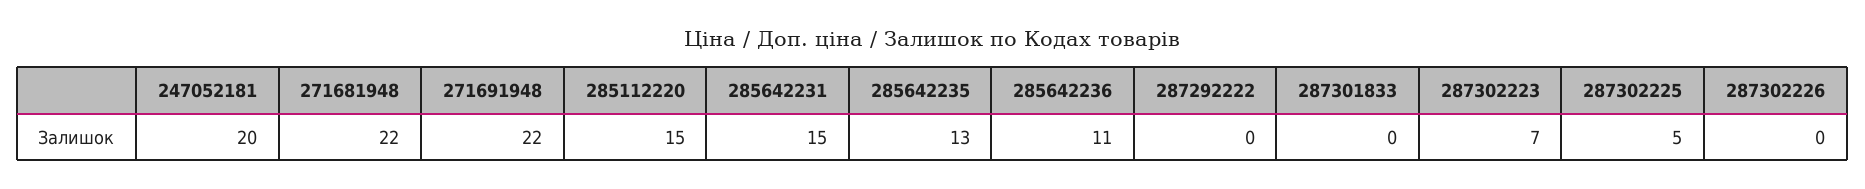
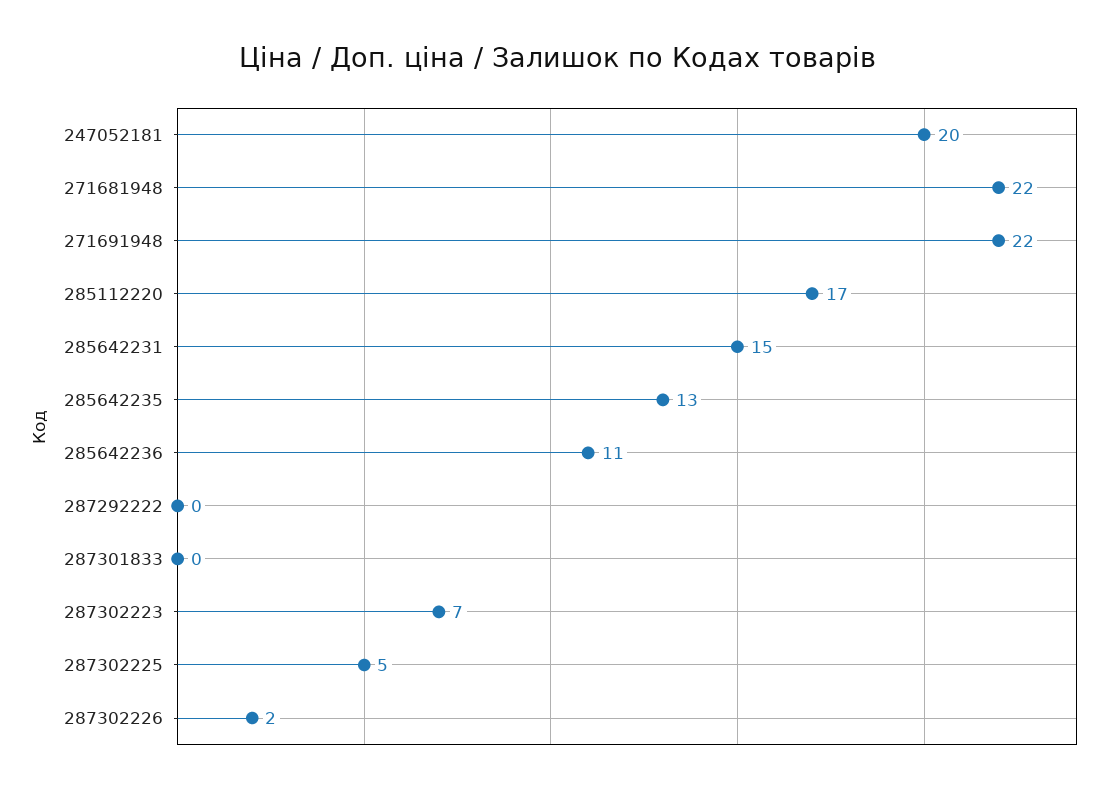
285112220: 15 -> 17
287302226: 0 -> 2

